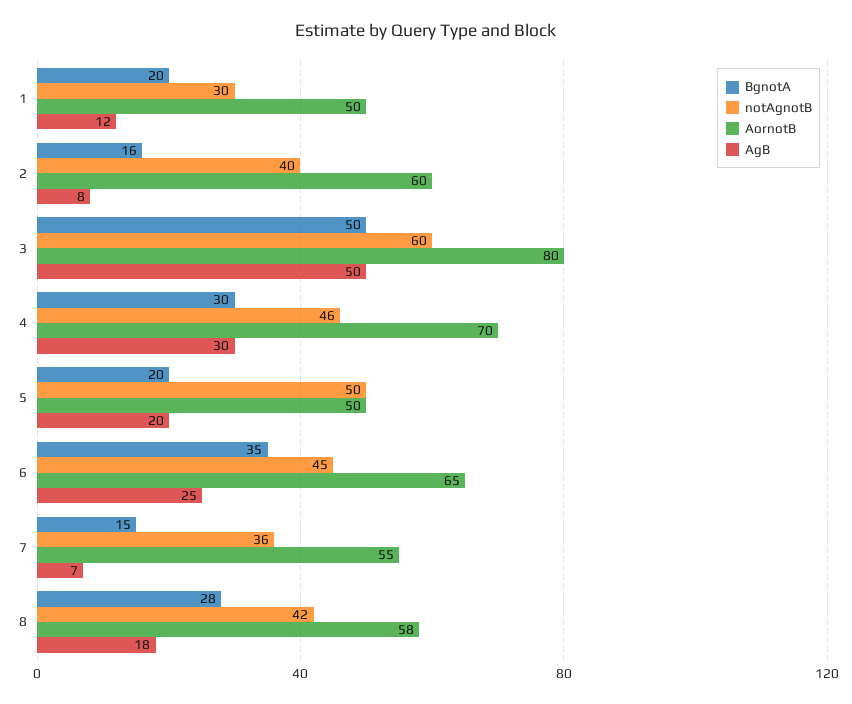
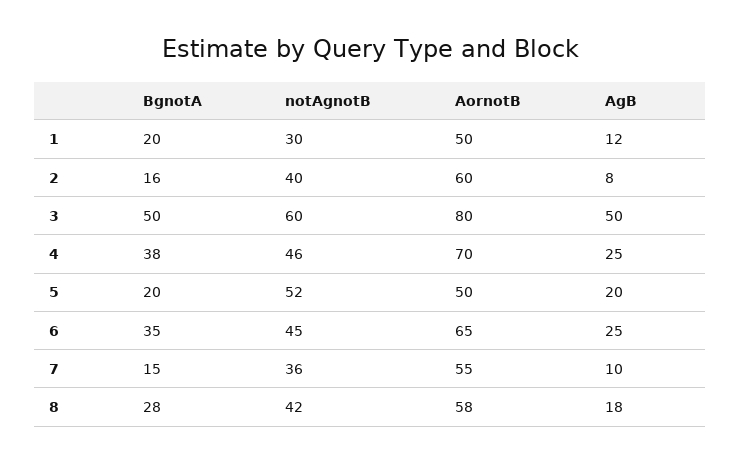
BgnotA, 4: 30 -> 38
AgB, 4: 30 -> 25
notAgnotB, 5: 50 -> 52
AgB, 7: 7 -> 10

